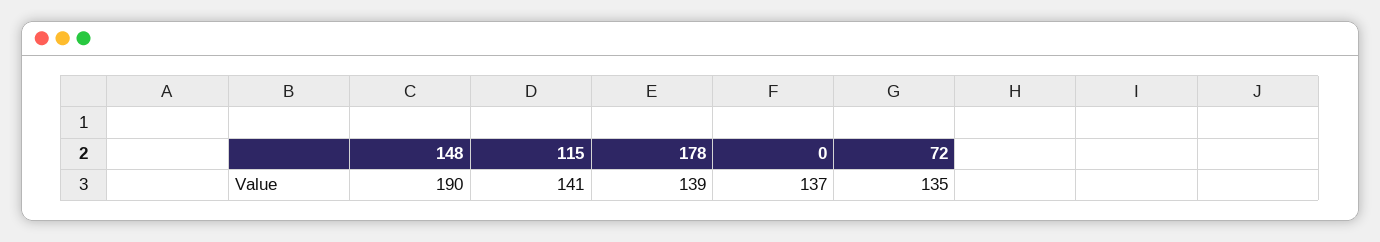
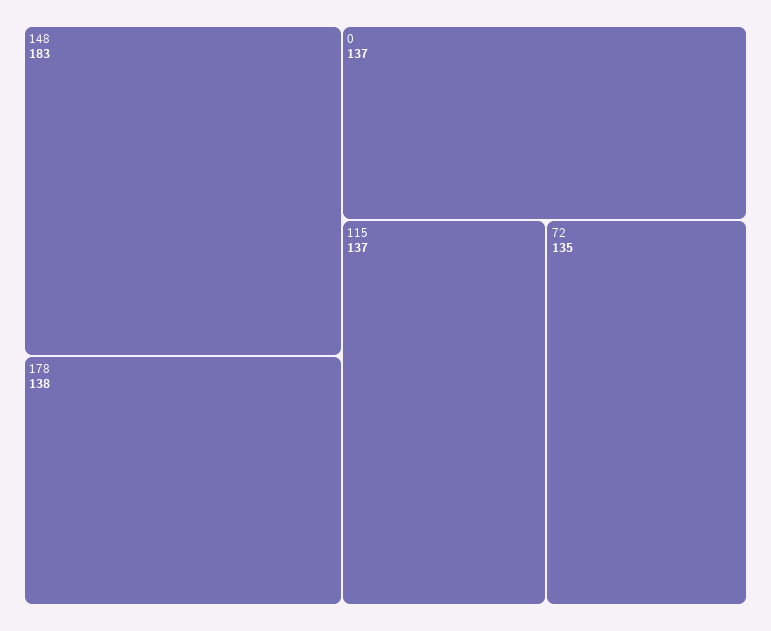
148: 190 -> 183
115: 141 -> 137
178: 139 -> 138

